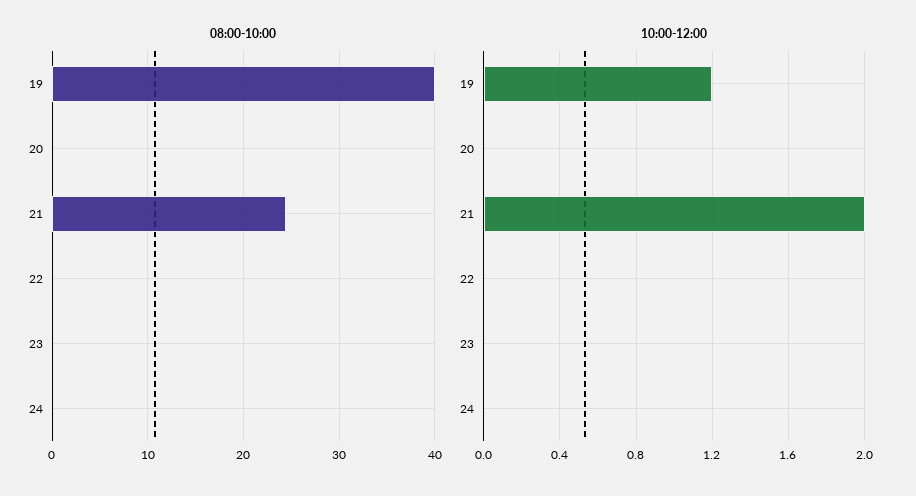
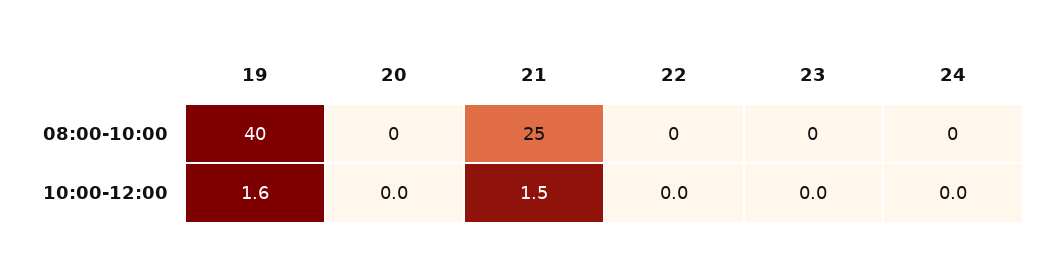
10:00-12:00, 19: 1.2 -> 1.6
10:00-12:00, 21: 2 -> 1.5

